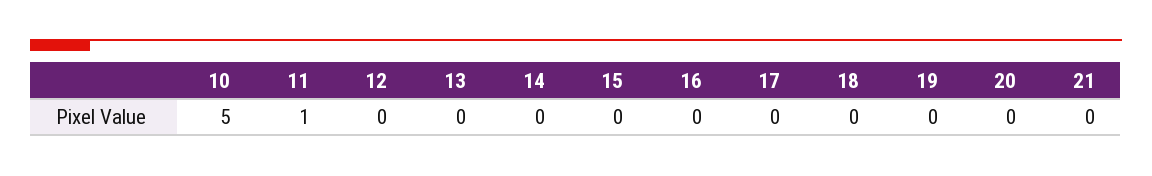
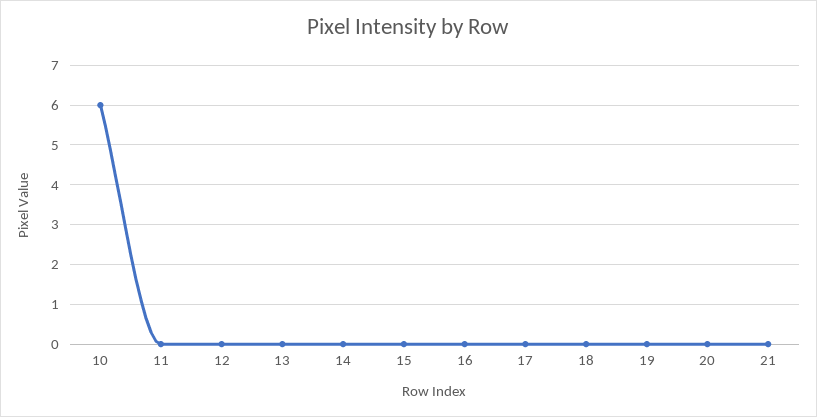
10: 5 -> 6
11: 1 -> 0

